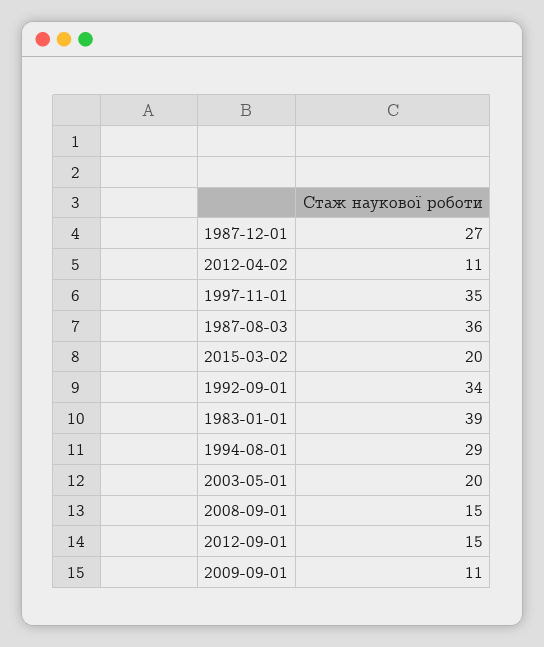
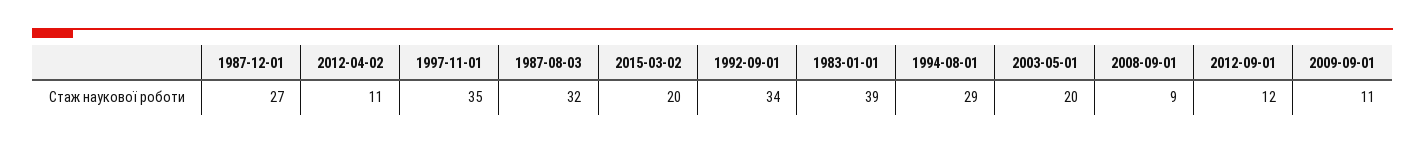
1987-08-03: 36 -> 32
2008-09-01: 15 -> 9
2012-09-01: 15 -> 12

